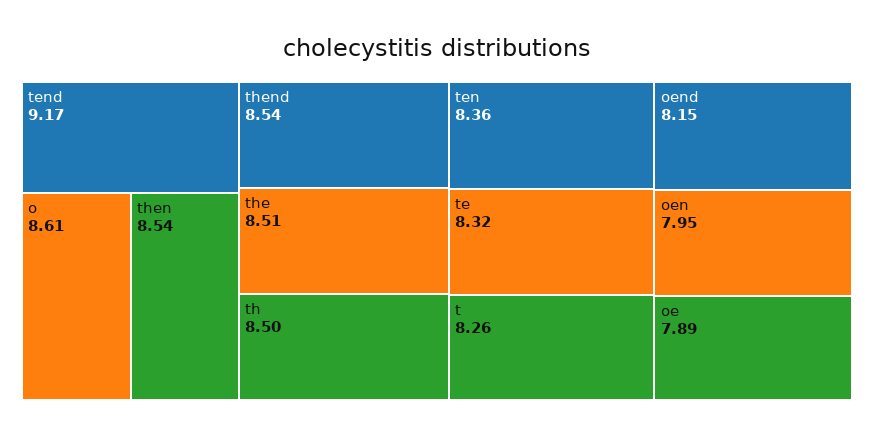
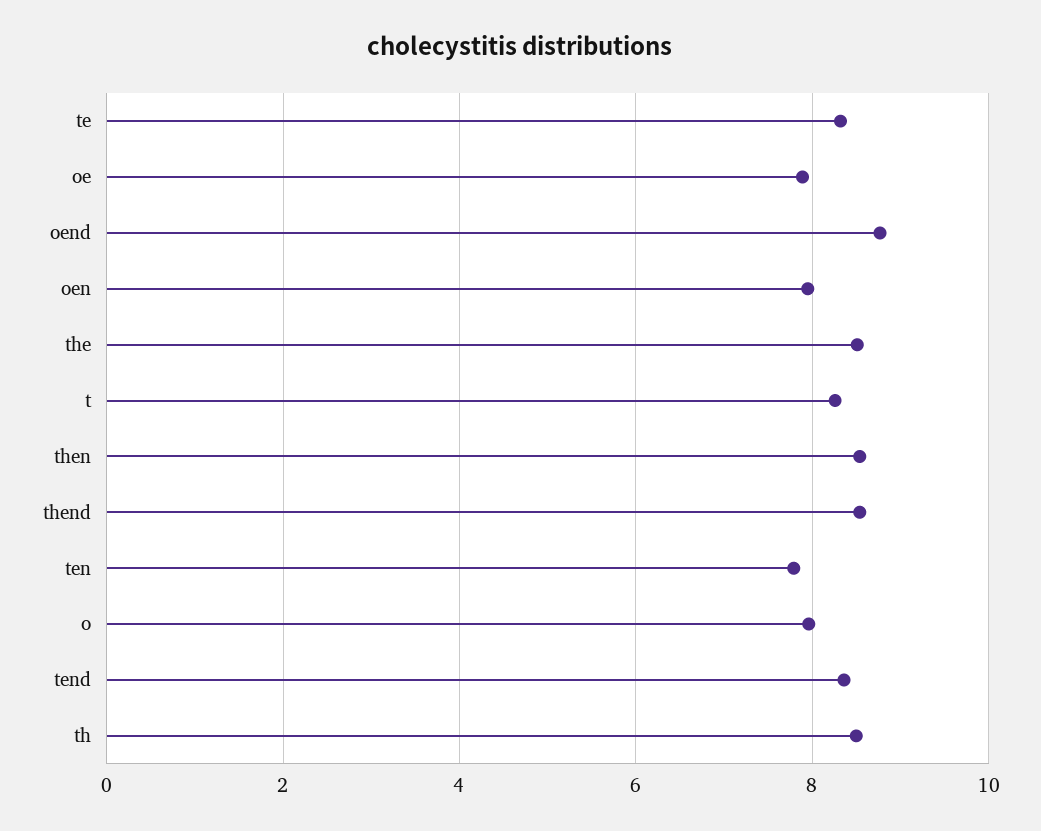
tend: 9.17 -> 8.4
o: 8.61 -> 8
ten: 8.36 -> 7.8
oend: 8.15 -> 8.8

